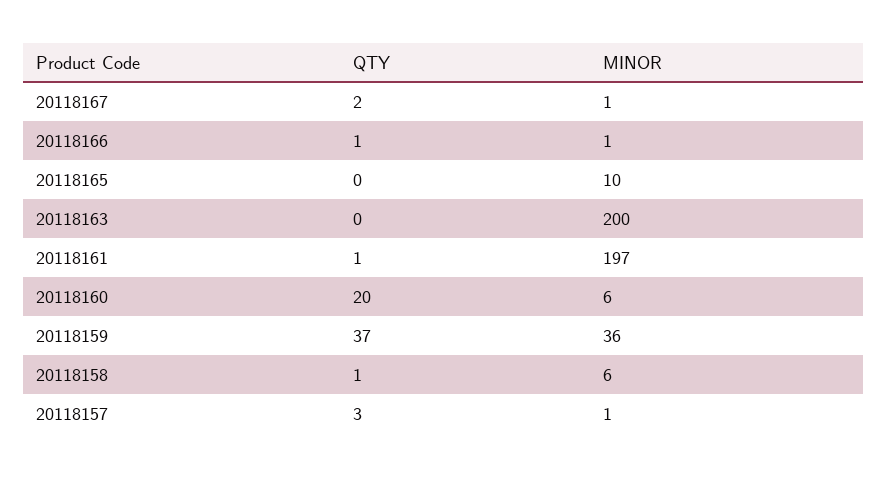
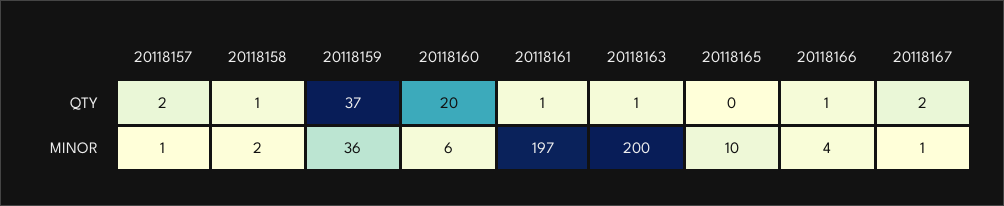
MINOR, 20118166: 1 -> 4
QTY, 20118163: 0 -> 1
MINOR, 20118158: 6 -> 2
QTY, 20118157: 3 -> 2

